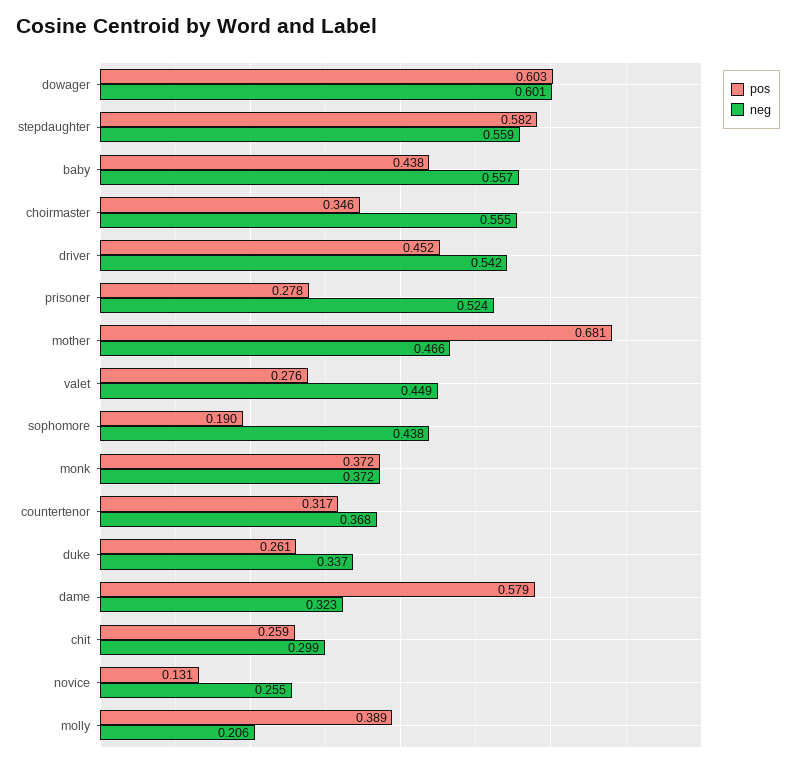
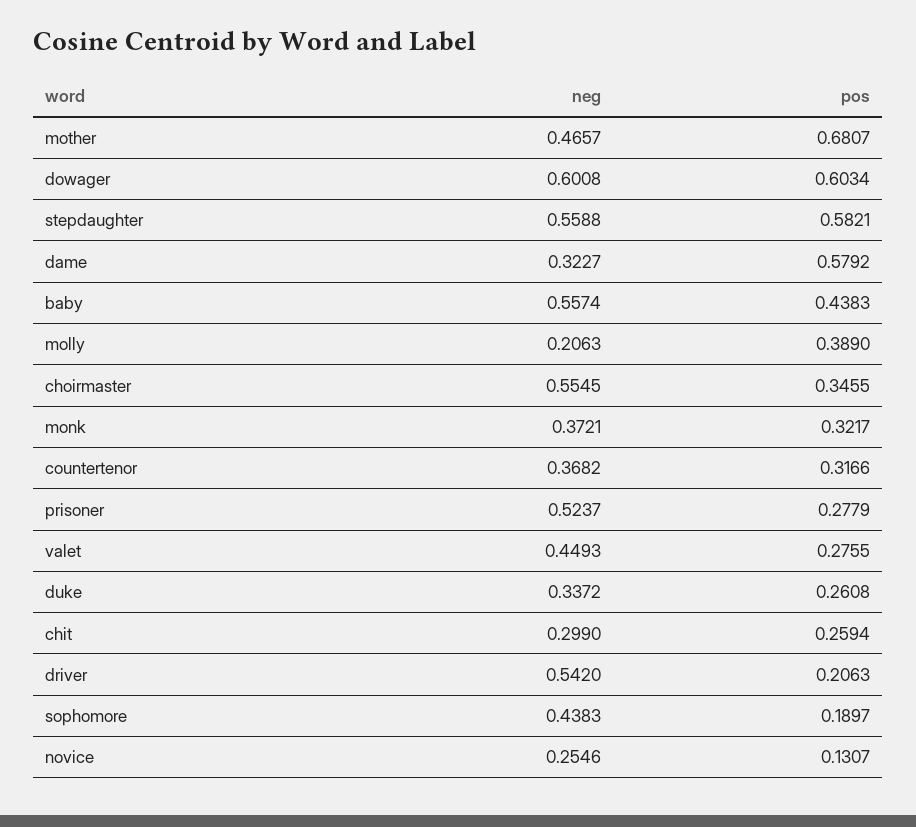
pos, driver: 0.452 -> 0.2063
pos, monk: 0.372 -> 0.3217

